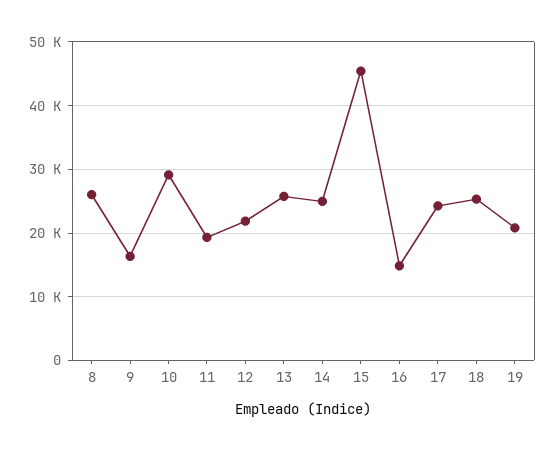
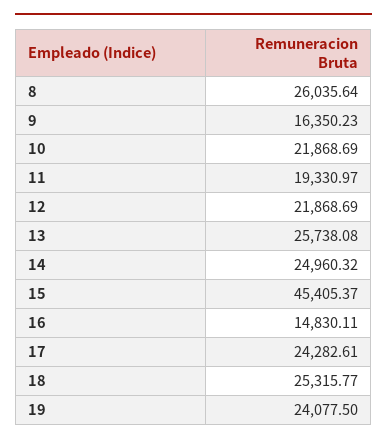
10: 29000 -> 21868.69
19: 21000 -> 24077.5

